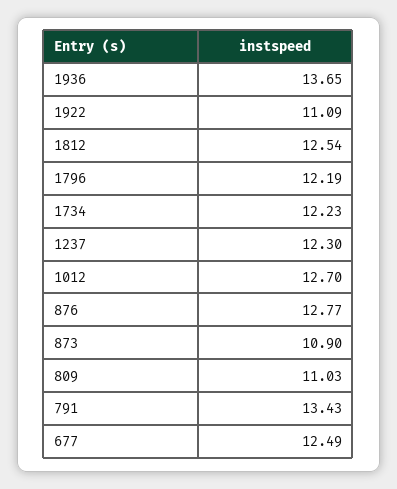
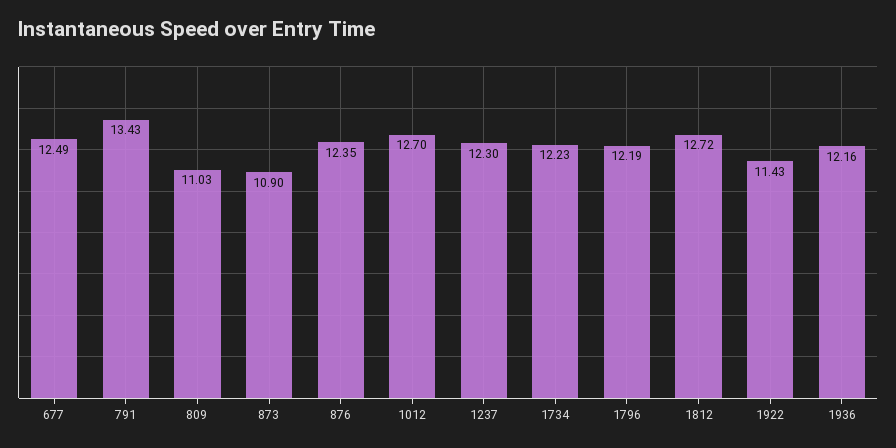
1936: 13.65 -> 12.16
1922: 11.09 -> 11.43
1812: 12.54 -> 12.72
876: 12.77 -> 12.35

